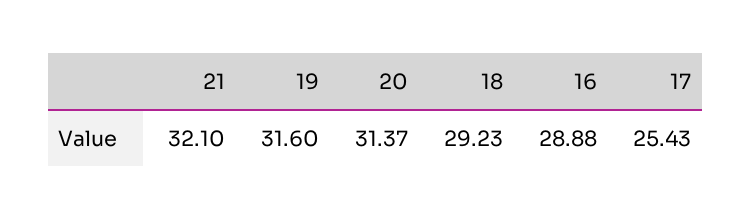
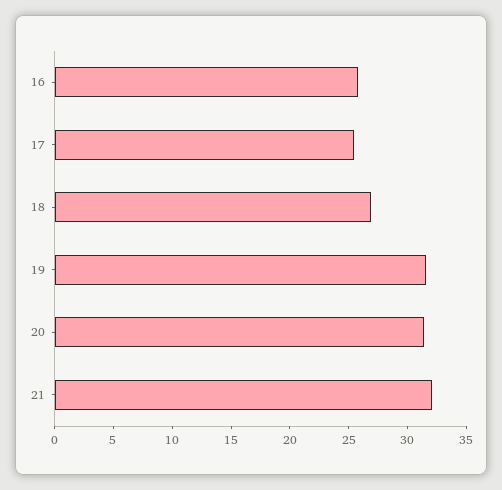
18: 29.23 -> 27
16: 28.88 -> 26

